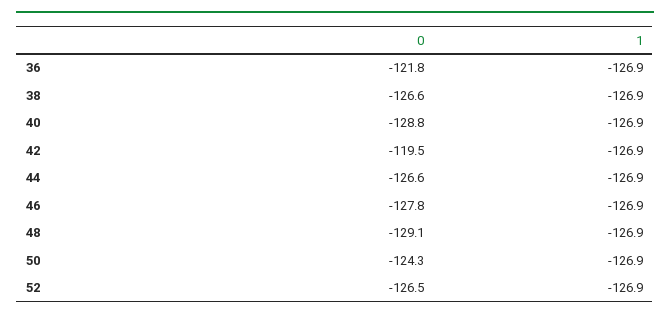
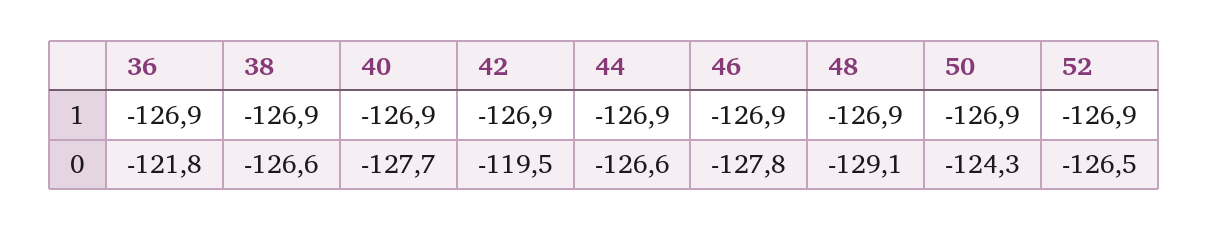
0, 40: -128.8 -> -127.7

